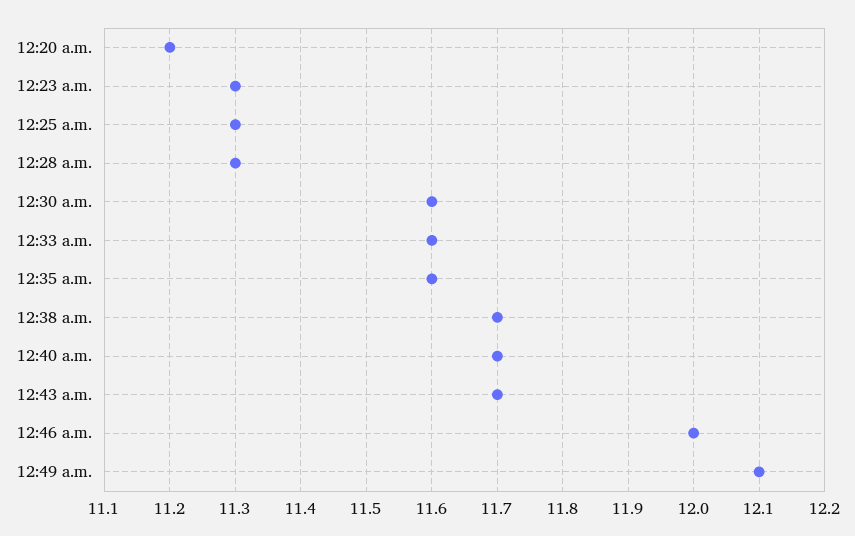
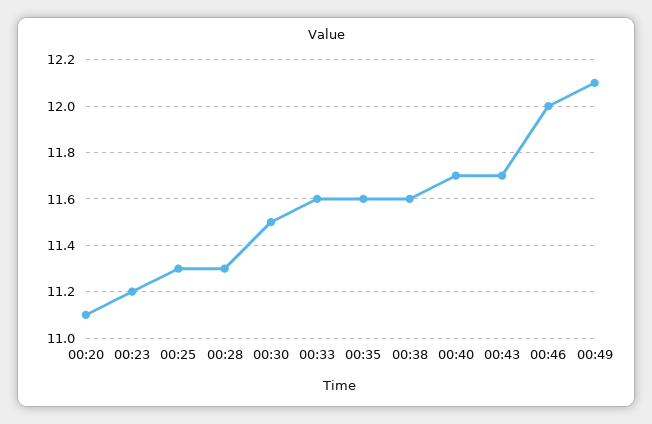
12:20 a.m.: 11.2 -> 11.1
12:23 a.m.: 11.3 -> 11.2
12:30 a.m.: 11.6 -> 11.5
12:38 a.m.: 11.7 -> 11.6

